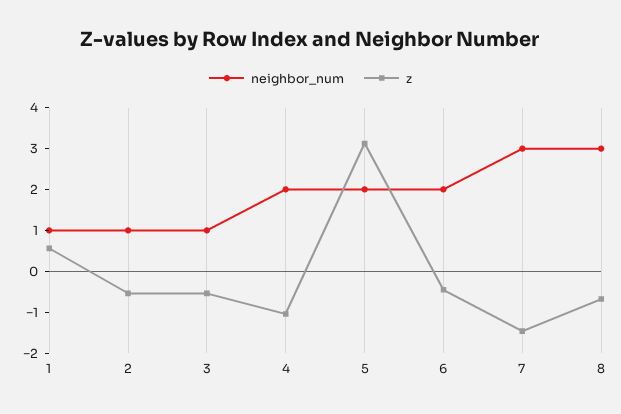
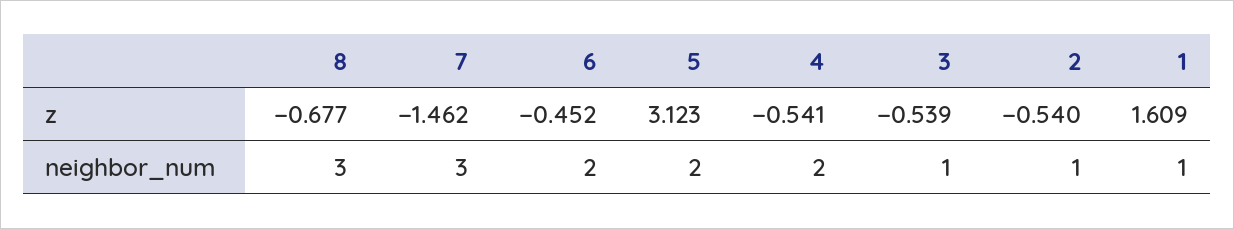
z, 1: 0.6 -> 1.609
z, 4: -1 -> -0.541

